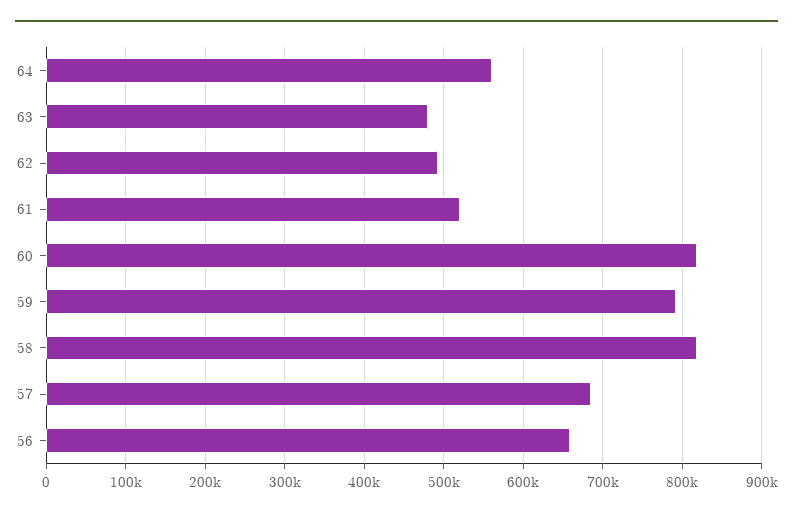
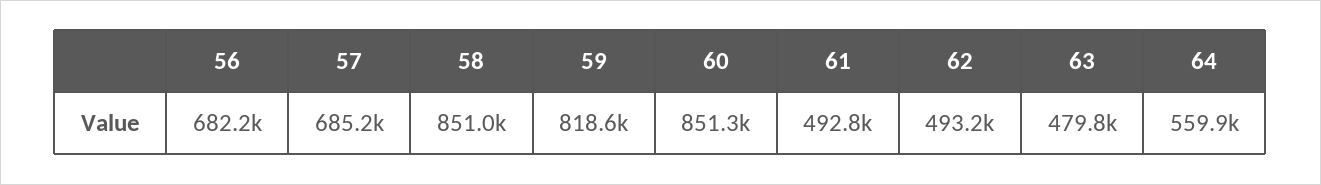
61: 520000 -> 492800
60: 820000 -> 851300
59: 790000 -> 818600
58: 820000 -> 851000
56: 660000 -> 682200

